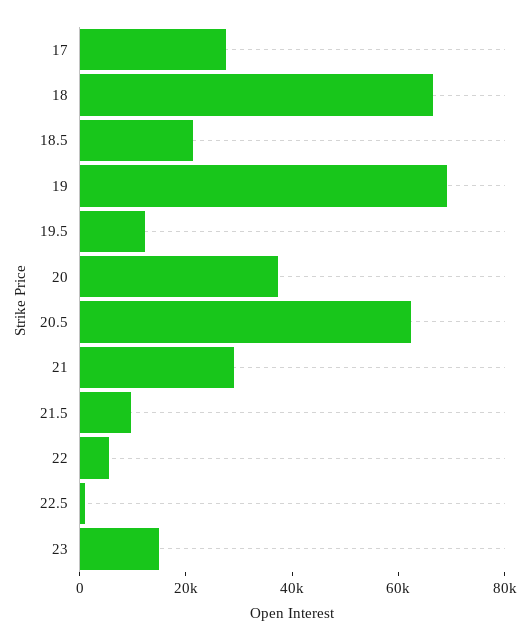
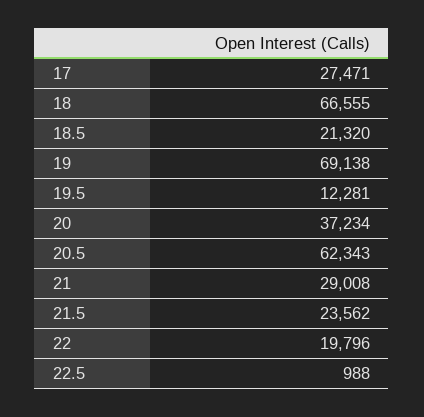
21.5: 10000 -> 23562
22: 5000 -> 19796
23: 15000 -> none

